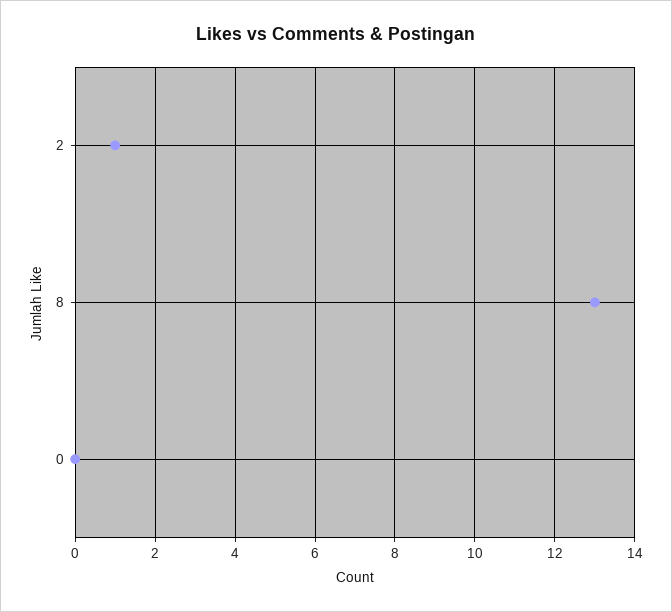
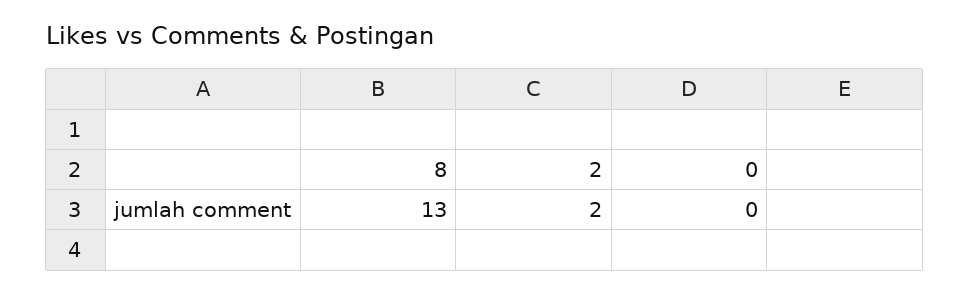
2: 1 -> 2

